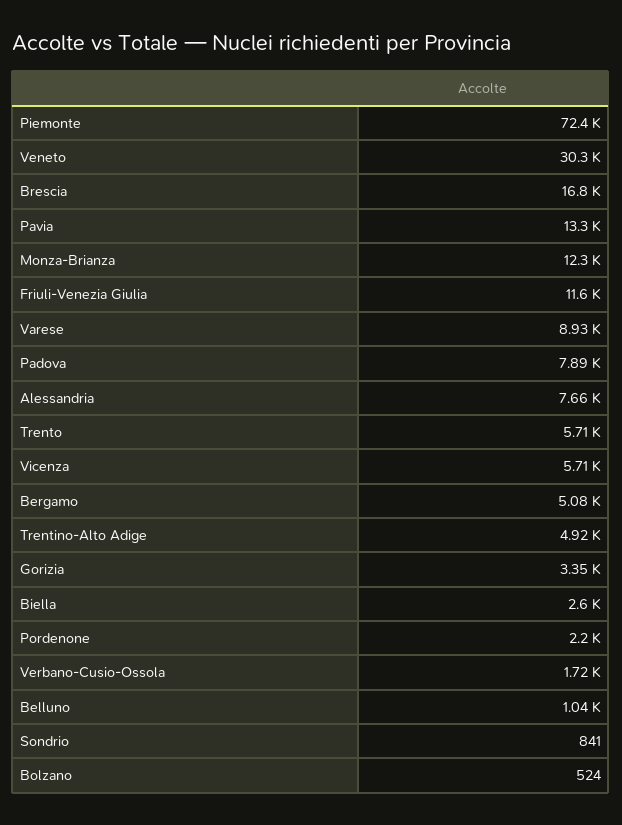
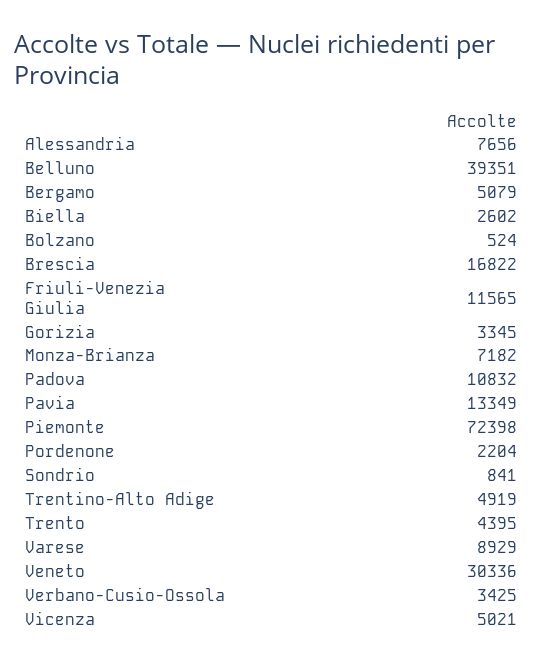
Monza-Brianza: 12300 -> 7182
Padova: 7890 -> 10832
Trento: 5710 -> 4395
Vicenza: 5710 -> 5021
Verbano-Cusio-Ossola: 1720 -> 3425
Belluno: 1040 -> 39351

